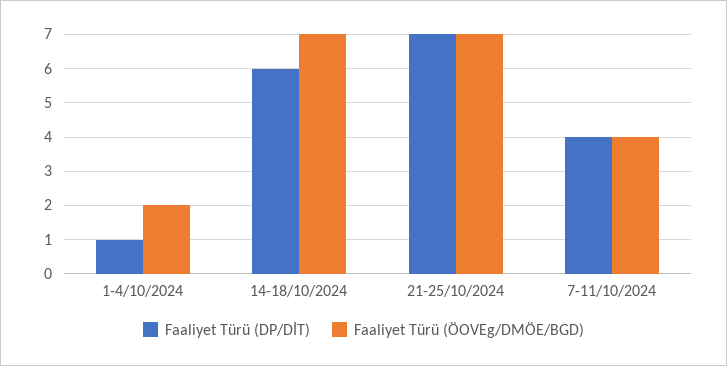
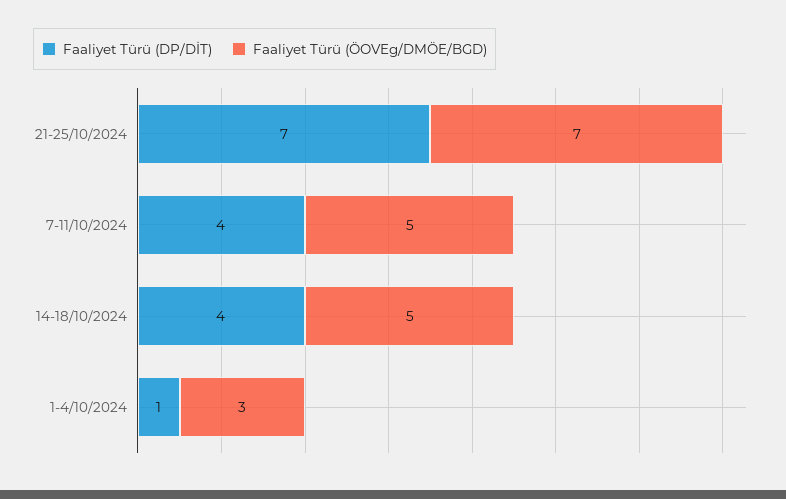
Faaliyet Türü (ÖOVEg/DMÖE/BGD), 1-4/10/2024: 2 -> 3
Faaliyet Türü (DP/DİT), 14-18/10/2024: 6 -> 4
Faaliyet Türü (ÖOVEg/DMÖE/BGD), 14-18/10/2024: 7 -> 5
Faaliyet Türü (ÖOVEg/DMÖE/BGD), 7-11/10/2024: 4 -> 5

